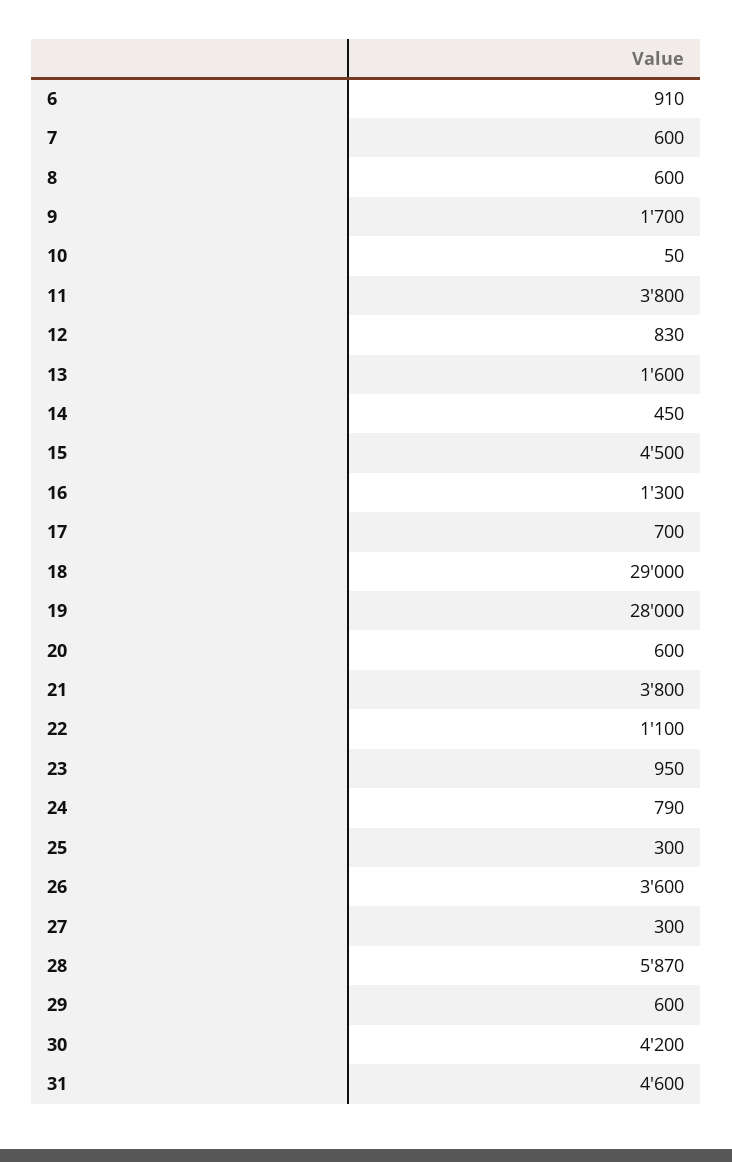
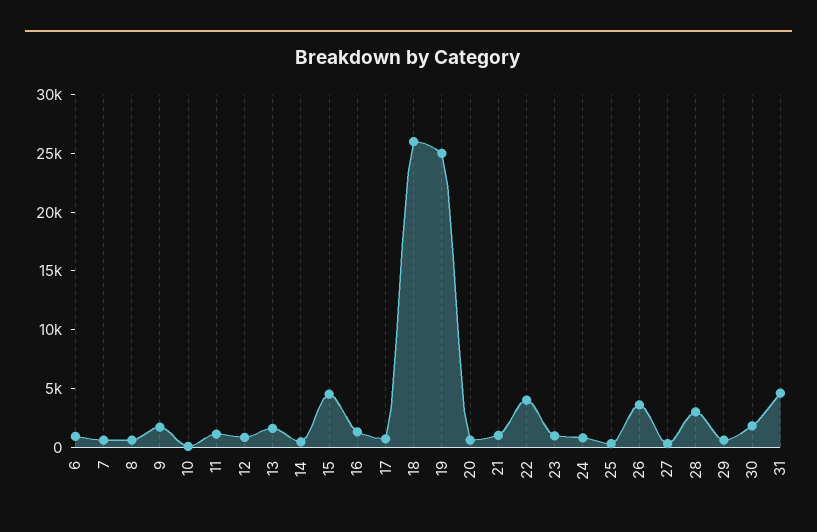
11: 3800 -> 1000
18: 29000 -> 26000
19: 28000 -> 25000
21: 3800 -> 1000
22: 1100 -> 4000
28: 5870 -> 3000
30: 4200 -> 2000

